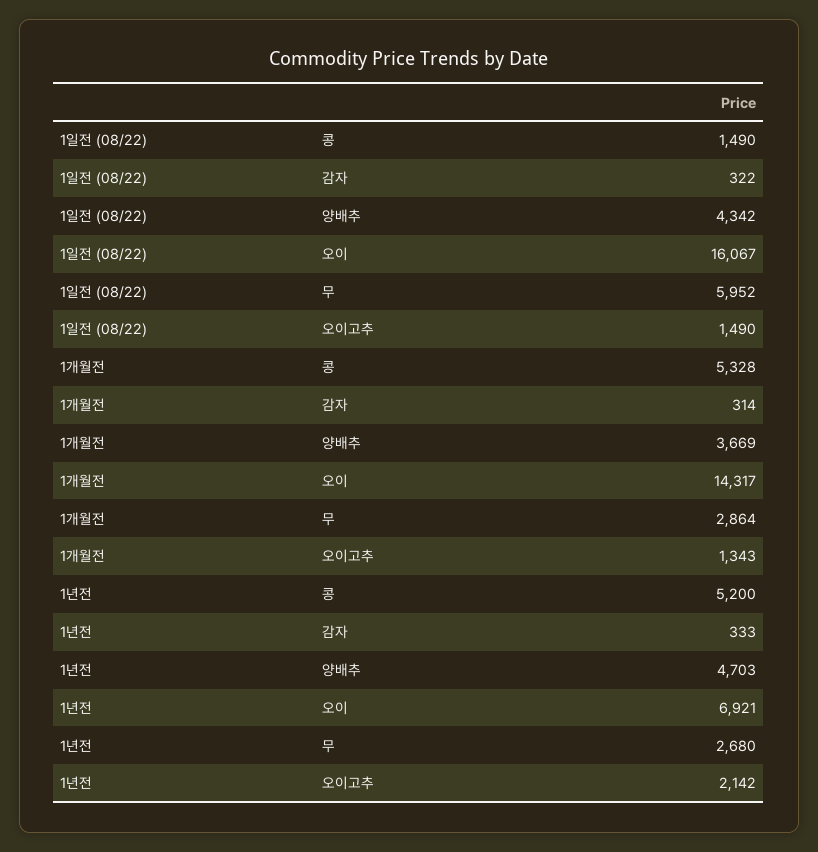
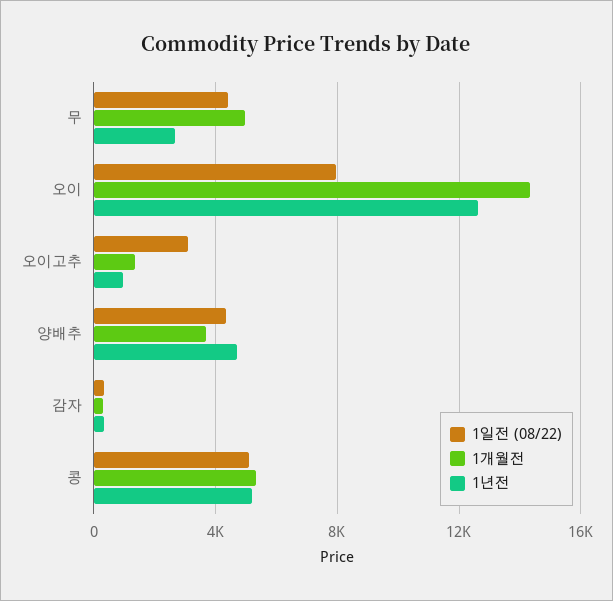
1일전 (08/22), 콩: 1490 -> 5000
1일전 (08/22), 오이: 16067 -> 8000
1일전 (08/22), 무: 5952 -> 4500
1일전 (08/22), 오이고추: 1490 -> 3000
1개월전, 무: 2864 -> 5000
1년전, 오이: 6921 -> 12500
1년전, 오이고추: 2142 -> 1000

